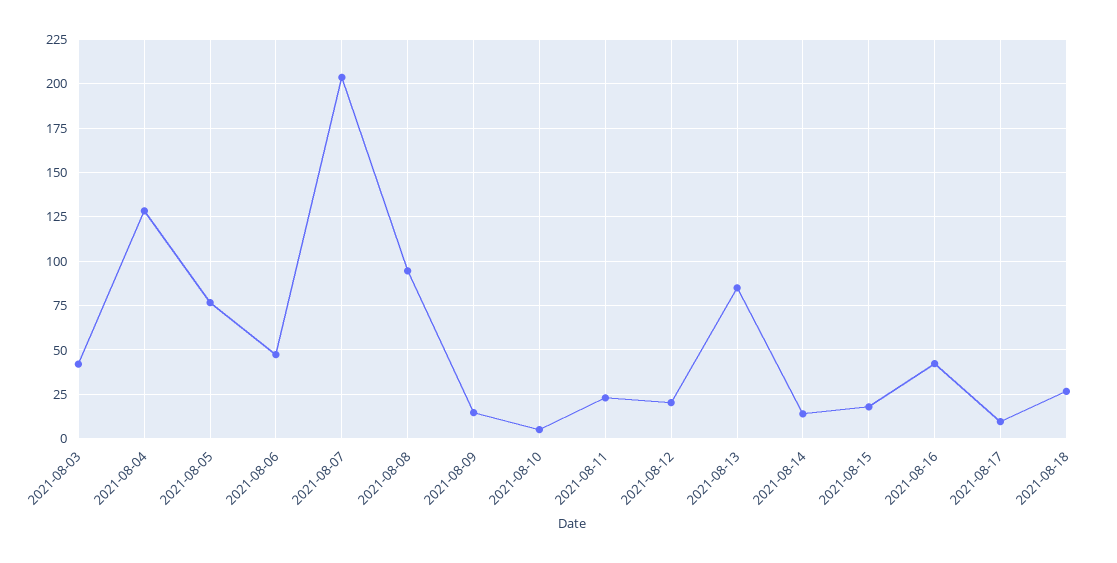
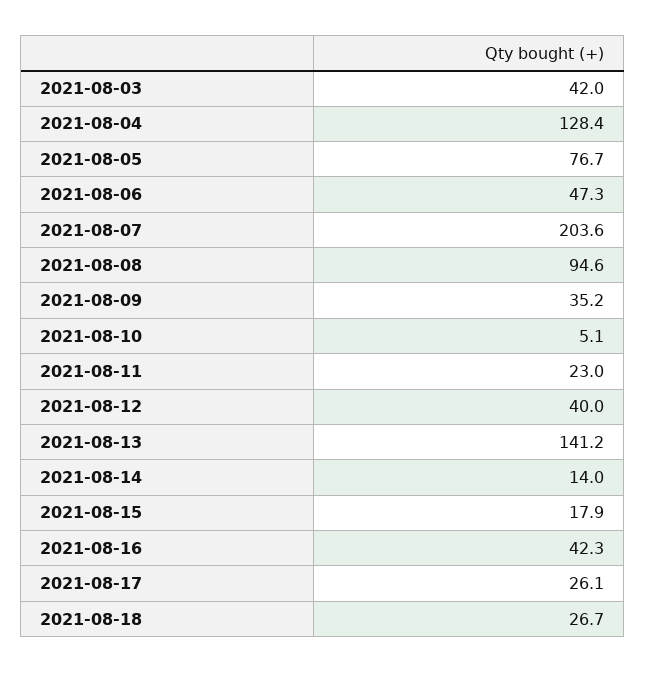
2021-08-09: 15 -> 35.2
2021-08-12: 20 -> 40
2021-08-13: 85 -> 141.2
2021-08-17: 10 -> 26.1

